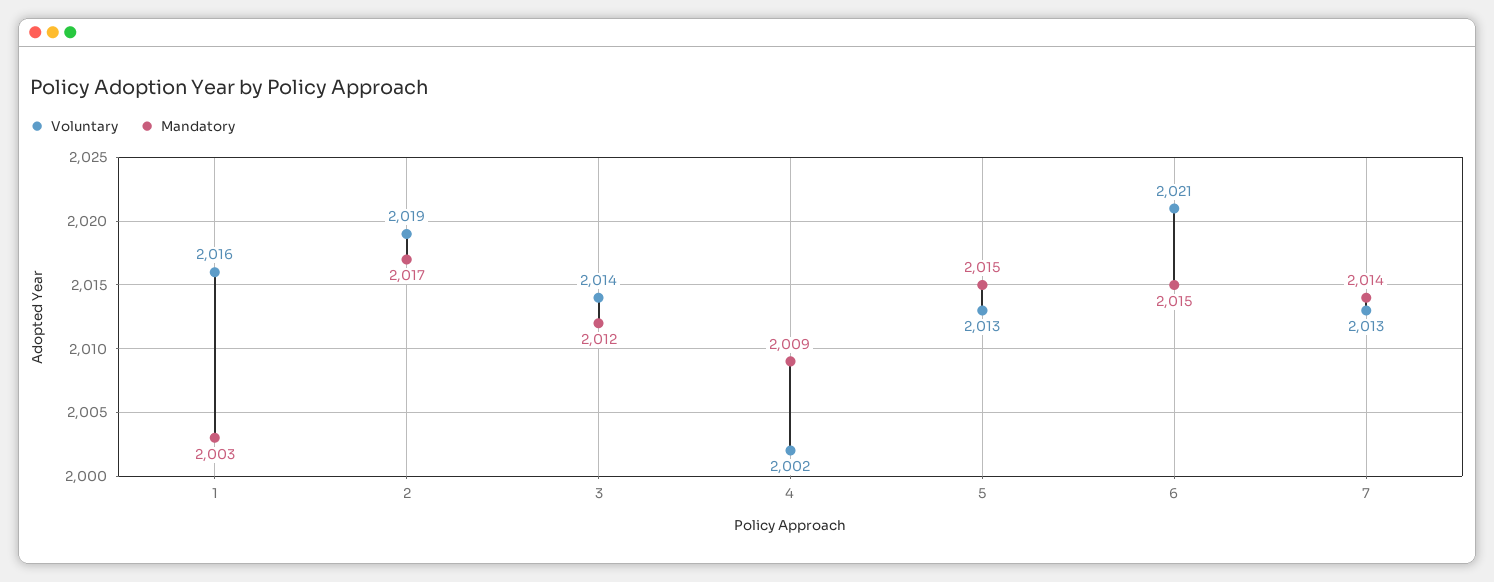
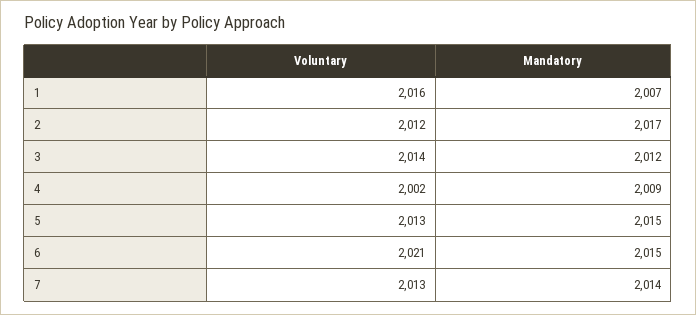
Mandatory, 1: 2003 -> 2007
Voluntary, 2: 2019 -> 2012

